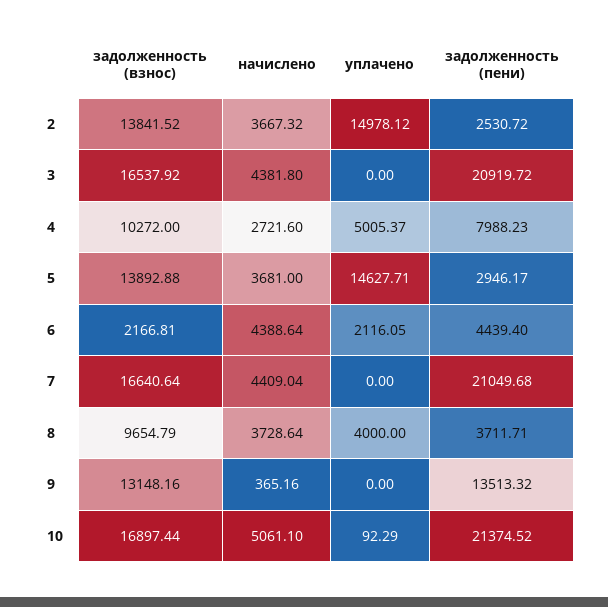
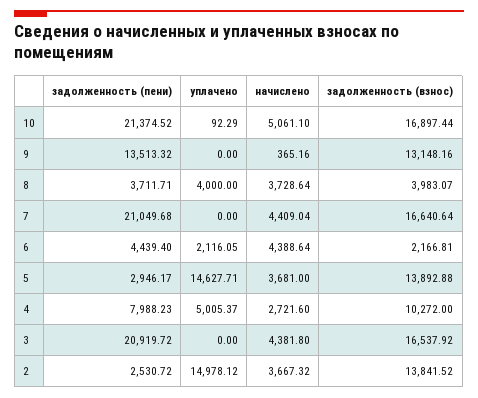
задолженность (взнос), 8: 9654.79 -> 3983.07

